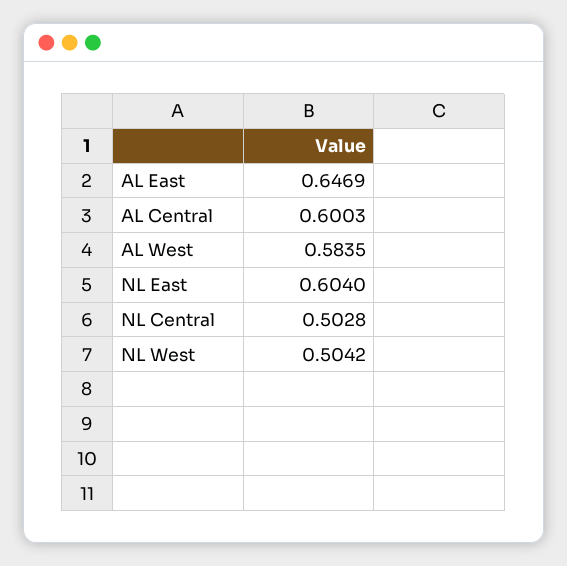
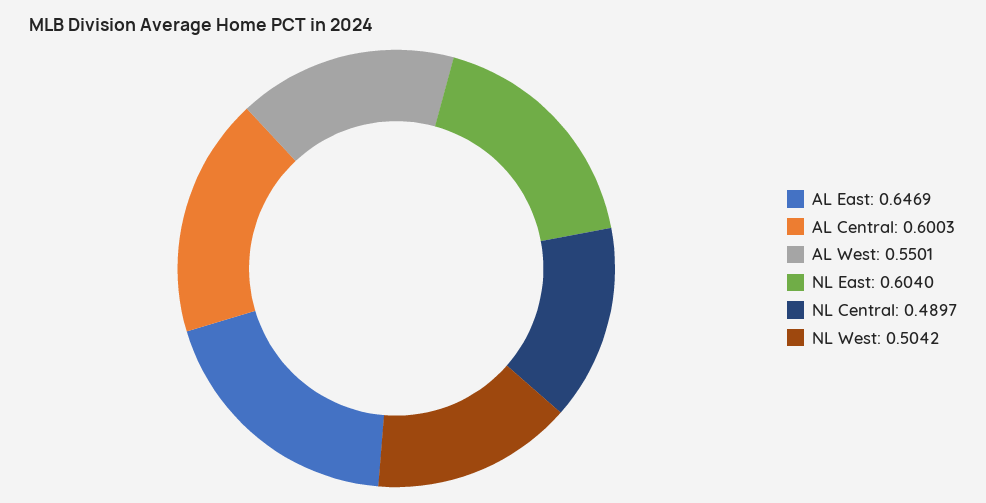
AL West: 0.5835 -> 0.5501
NL Central: 0.5028 -> 0.4897

